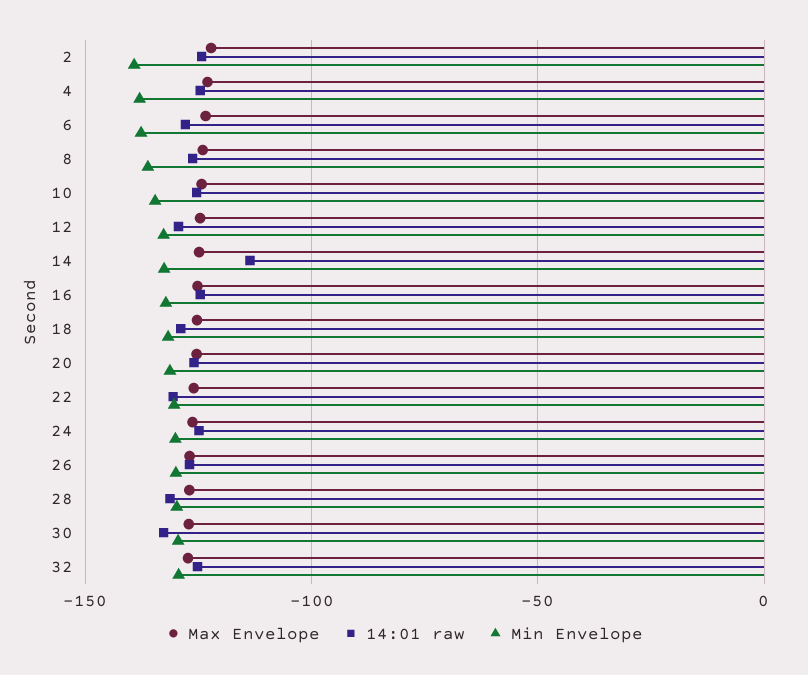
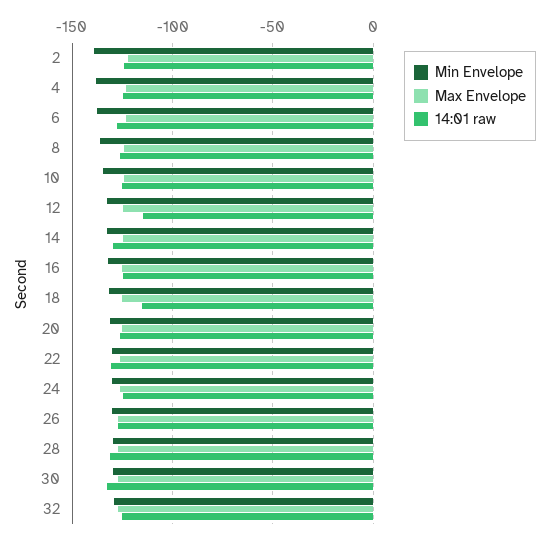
14:01 raw, 12: -130 -> -115
14:01 raw, 14: -115 -> -130
14:01 raw, 18: -130 -> -115

